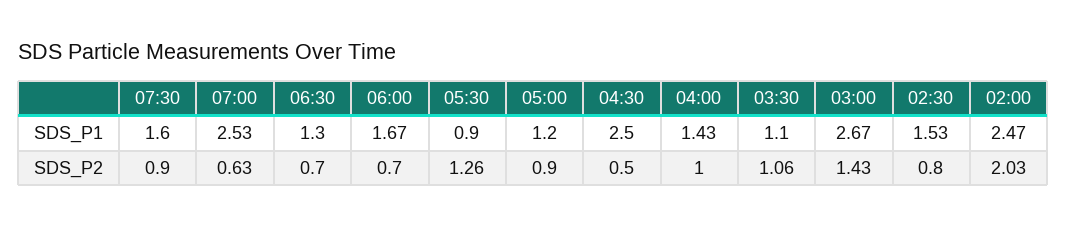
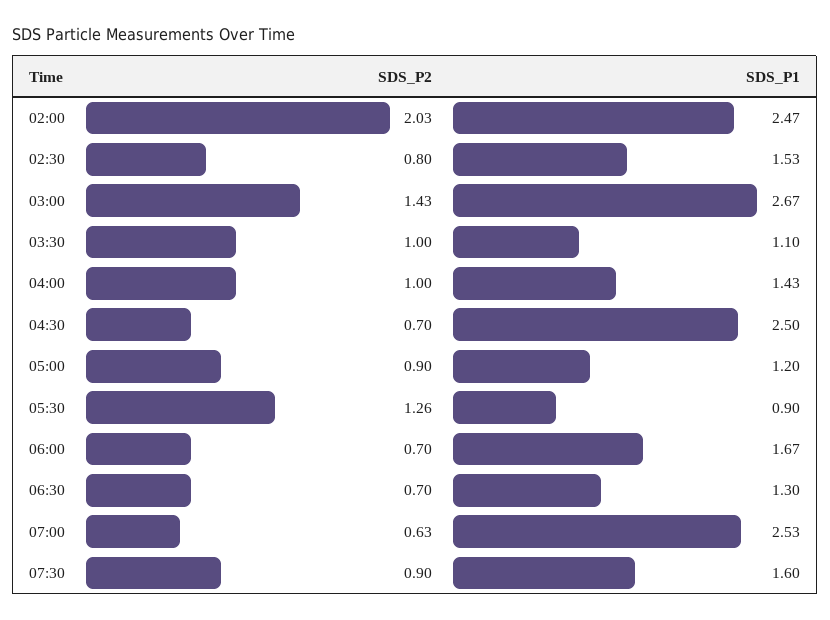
04:30, SDS_P2: 0.5 -> 0.7
03:30, SDS_P2: 1.06 -> 1

